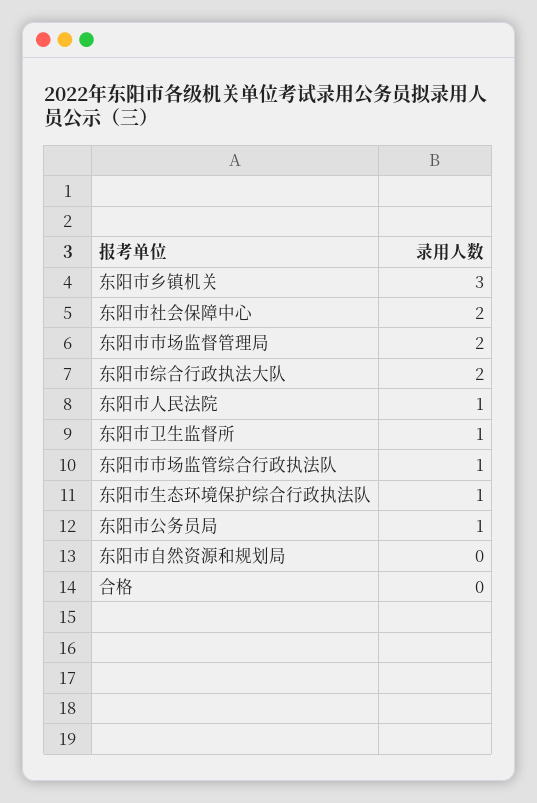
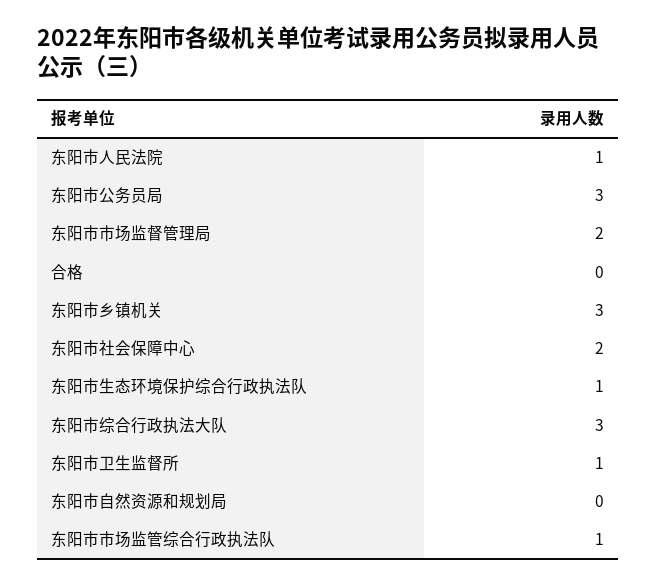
东阳市综合行政执法大队: 2 -> 3
东阳市公务员局: 1 -> 3

